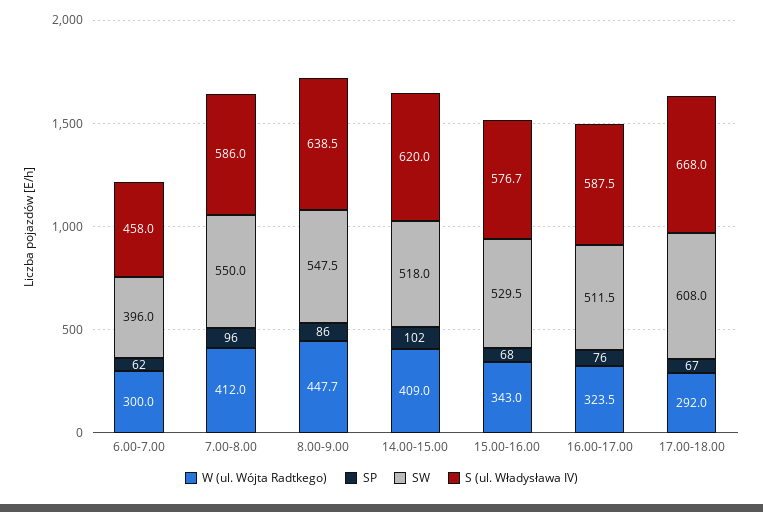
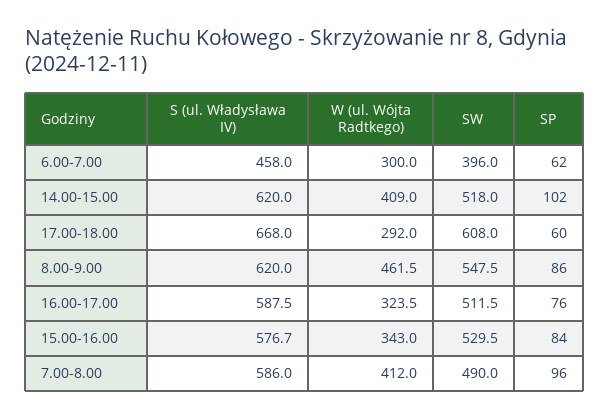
SW, 7.00-8.00: 550 -> 490
W (ul. Wójta Radtkego), 8.00-9.00: 447.7 -> 461.5
S (ul. Władysława IV), 8.00-9.00: 638.5 -> 620
SP, 15.00-16.00: 68 -> 84
SP, 17.00-18.00: 67 -> 60

